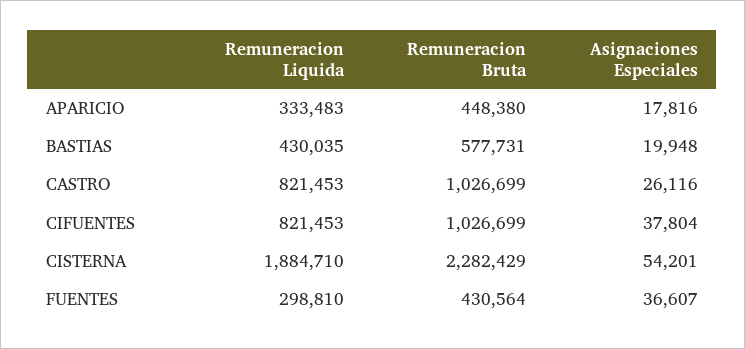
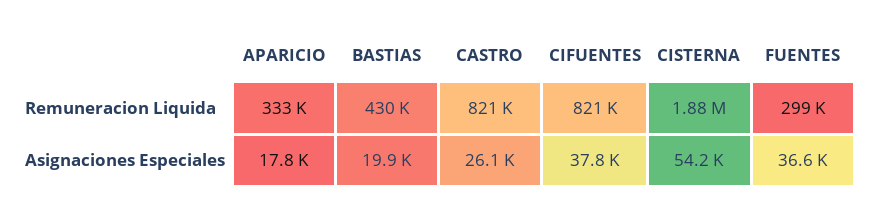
Remuneracion Bruta, APARICIO: 448380 -> none
Remuneracion Bruta, BASTIAS: 577731 -> none
Remuneracion Bruta, CASTRO: 1026699 -> none
Remuneracion Bruta, CIFUENTES: 1026699 -> none
Remuneracion Bruta, CISTERNA: 2282429 -> none
Remuneracion Bruta, FUENTES: 430564 -> none

